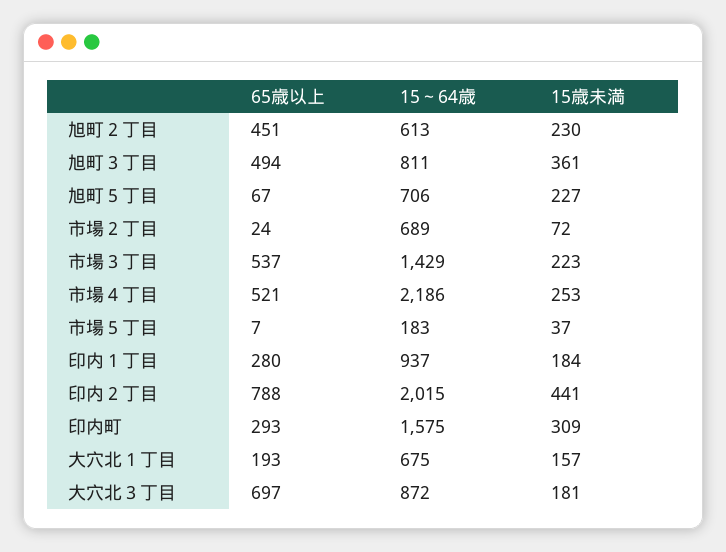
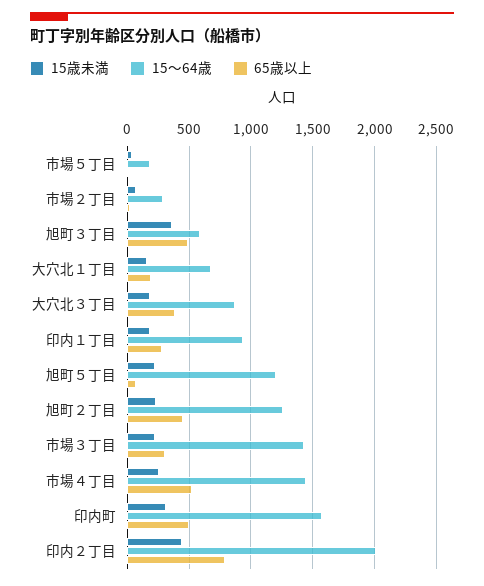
15～64歳, 旭町２丁目: 613 -> 1250
15～64歳, 旭町３丁目: 811 -> 600
15～64歳, 旭町５丁目: 706 -> 1200
15～64歳, 市場２丁目: 689 -> 300
65歳以上, 市場３丁目: 537 -> 300
15～64歳, 市場４丁目: 2186 -> 1450
65歳以上, 印内町: 293 -> 500
65歳以上, 大穴北３丁目: 697 -> 400

